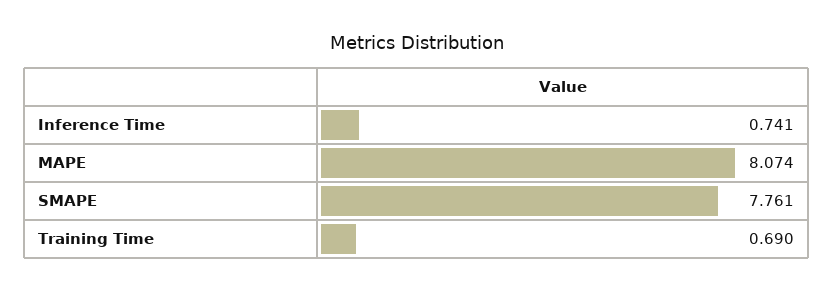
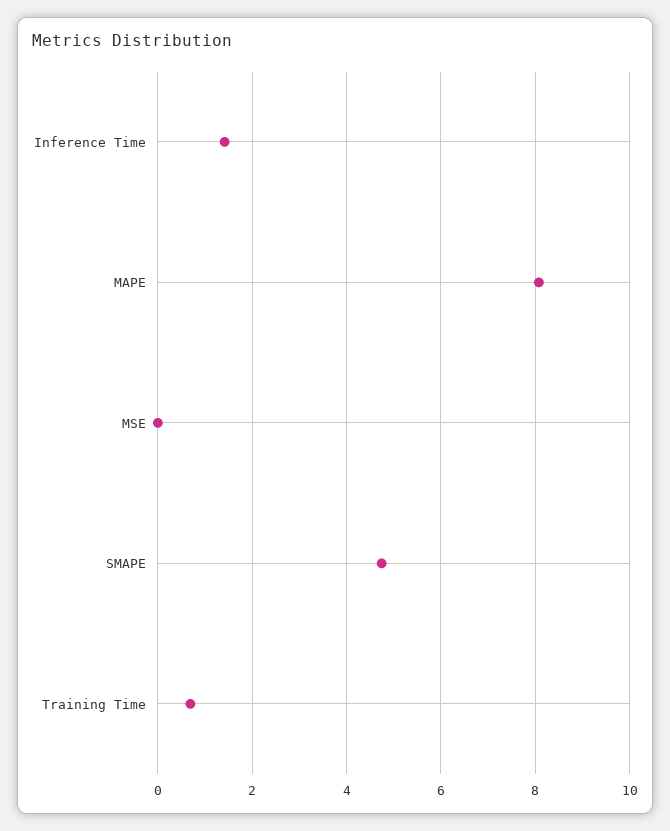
Inference Time: 0.741 -> 1.4
SMAPE: 7.761 -> 4.8
MSE: none -> 0

